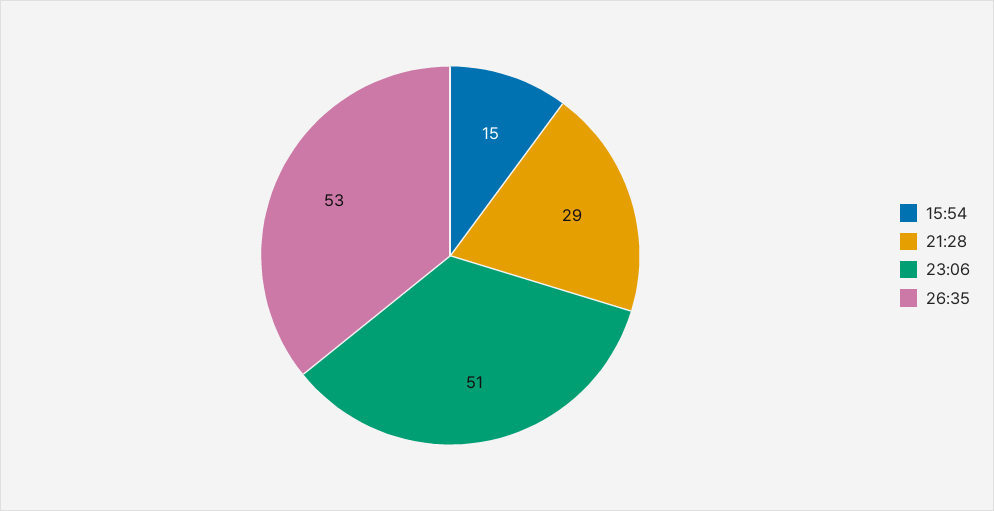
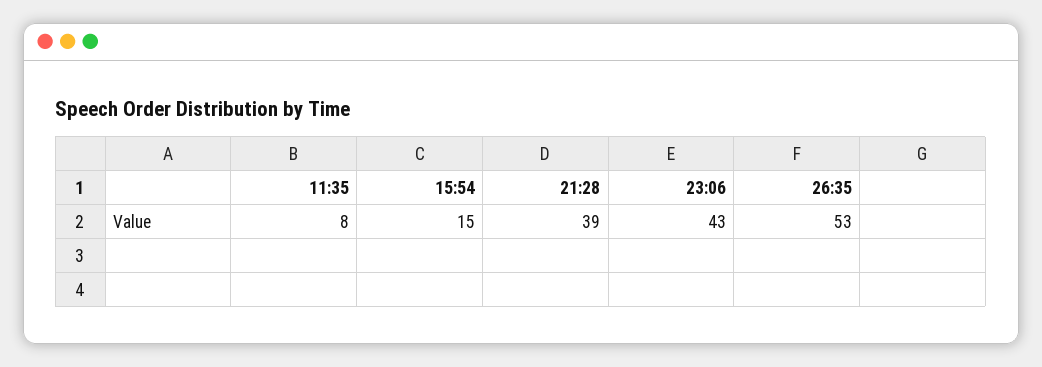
21:28: 29 -> 39
23:06: 51 -> 43
11:35: none -> 8

